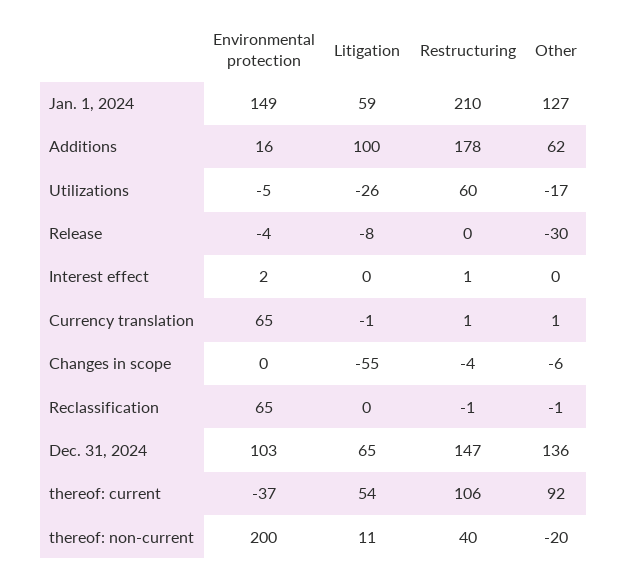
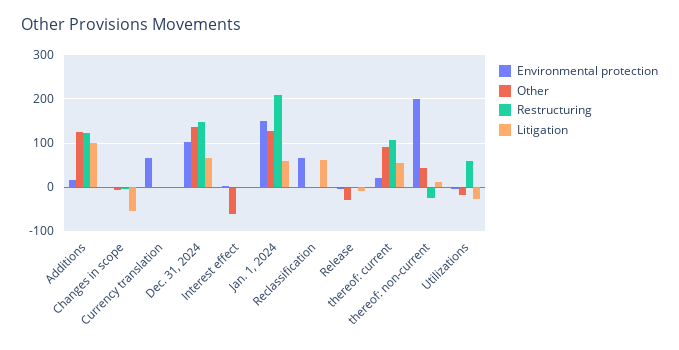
Restructuring, Additions: 178 -> 120
Other, Additions: 62 -> 120
Other, Interest effect: 0 -> -60
Litigation, Reclassification: 0 -> 60
Environmental protection, thereof: current: -37 -> 20
Restructuring, thereof: non-current: 40 -> -20
Other, thereof: non-current: -20 -> 40

